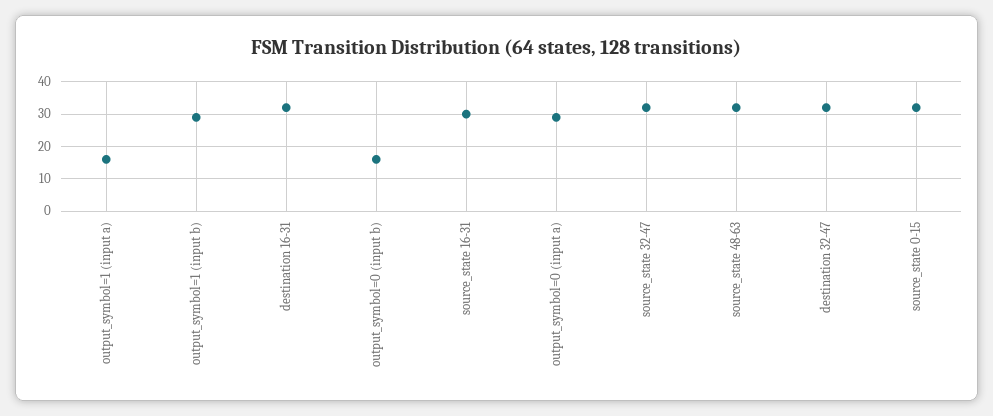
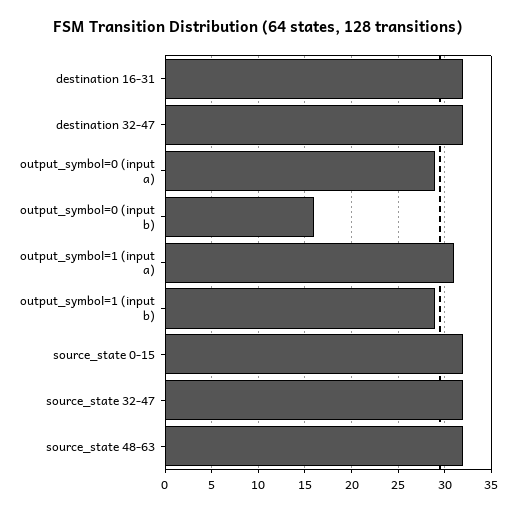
output_symbol=1 (input a): 15 -> 31
source_state 16-31: 30 -> none

